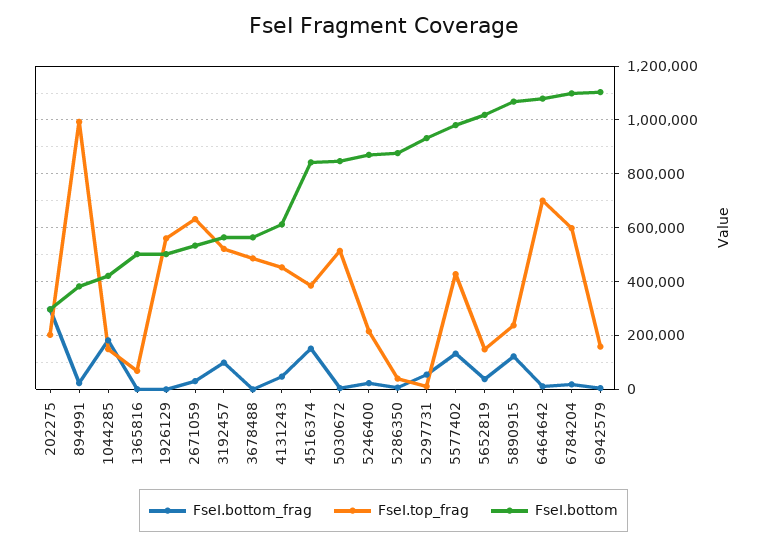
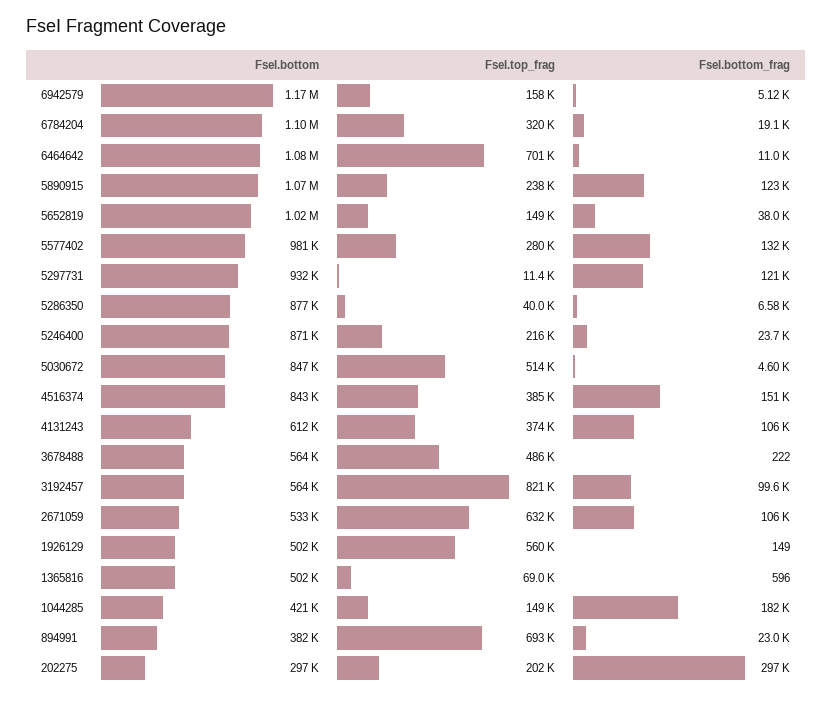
FseI.top_frag, 894991: 1000000 -> 693000
FseI.bottom_frag, 2671059: 25000 -> 106000
FseI.top_frag, 3192457: 525000 -> 821000
FseI.bottom_frag, 4131243: 50000 -> 106000
FseI.top_frag, 4131243: 450000 -> 374000
FseI.bottom_frag, 5297731: 50000 -> 121000
FseI.top_frag, 5577402: 425000 -> 280000
FseI.top_frag, 6784204: 600000 -> 320000
FseI.bottom, 6942579: 1100000 -> 1170000

